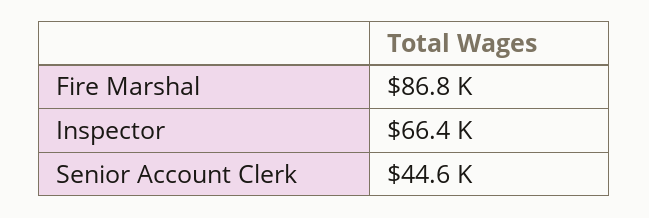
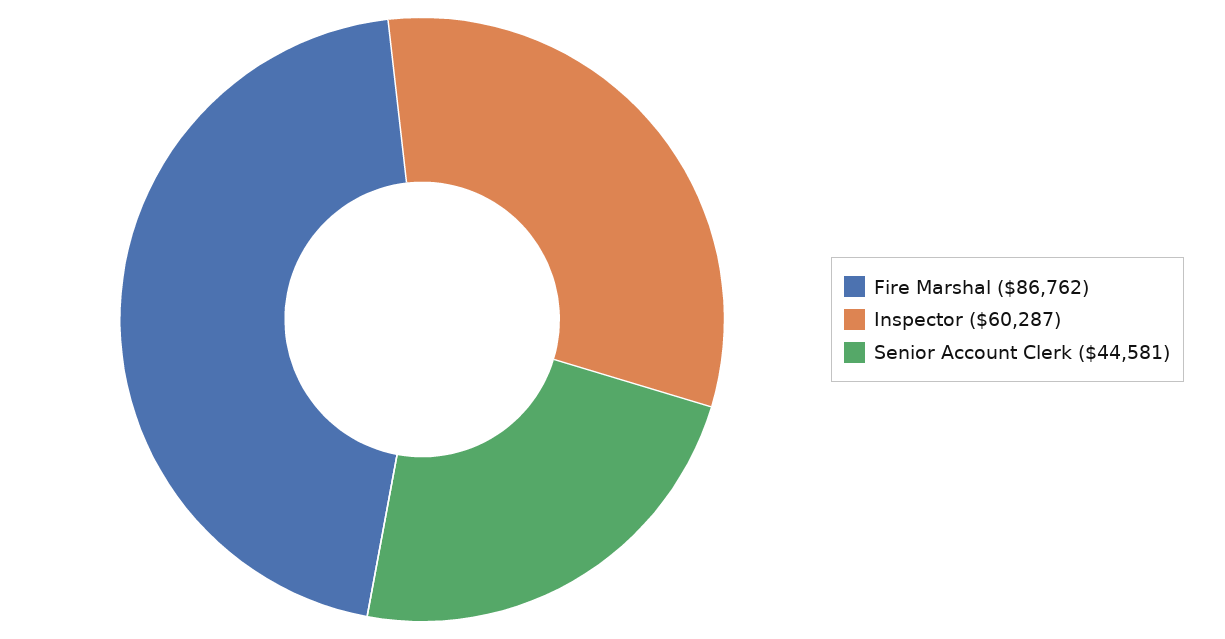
Inspector: 66400 -> 60287

